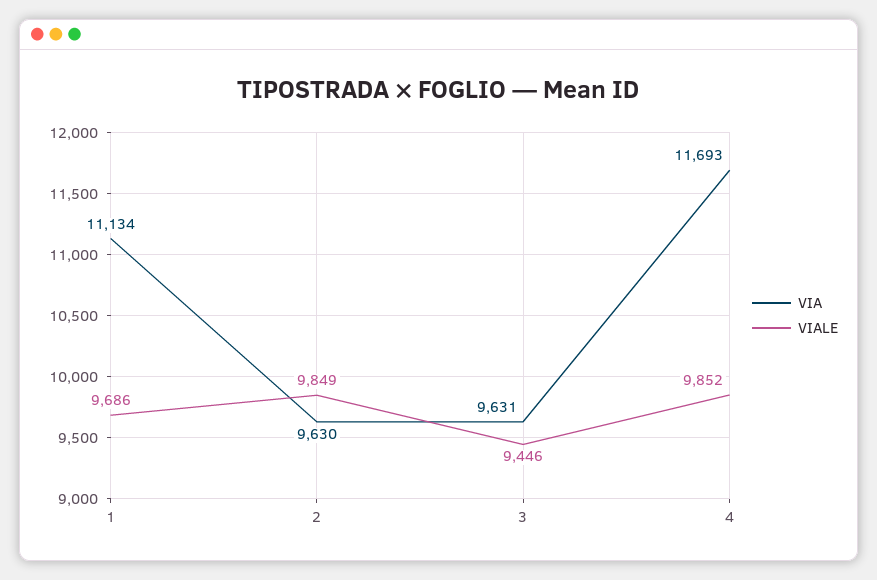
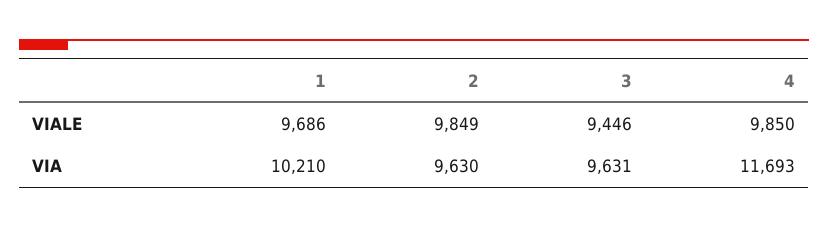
VIA, 1: 11134 -> 10210
VIALE, 4: 9852 -> 9850

